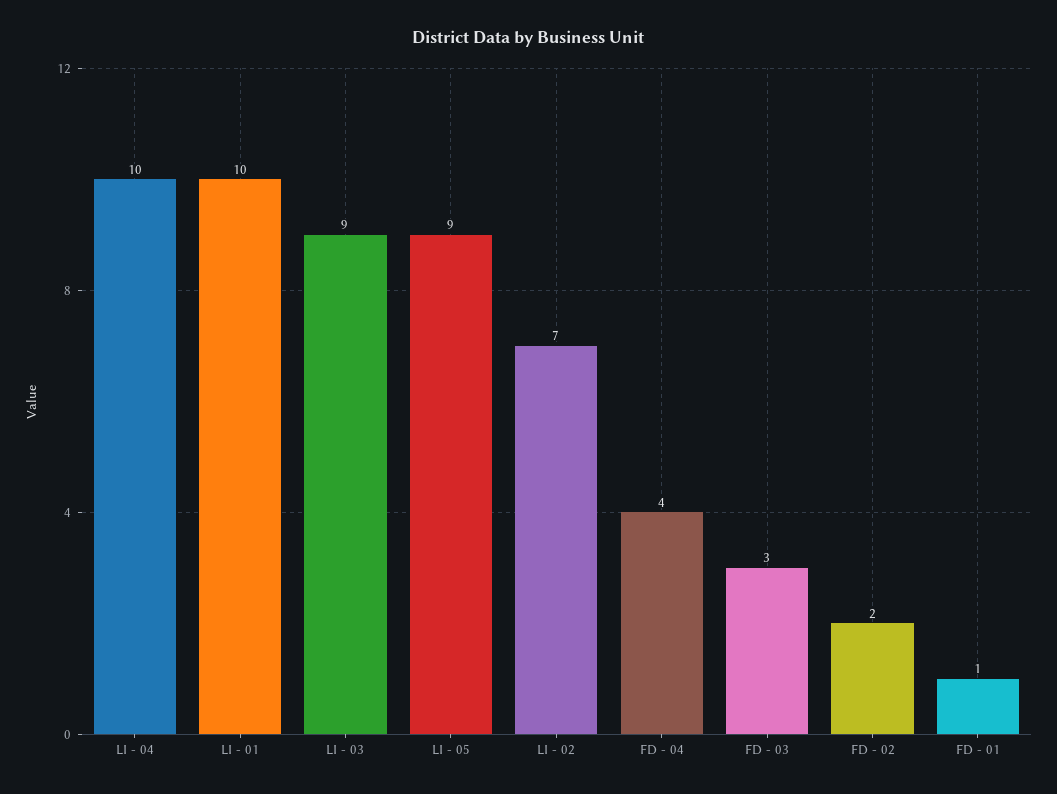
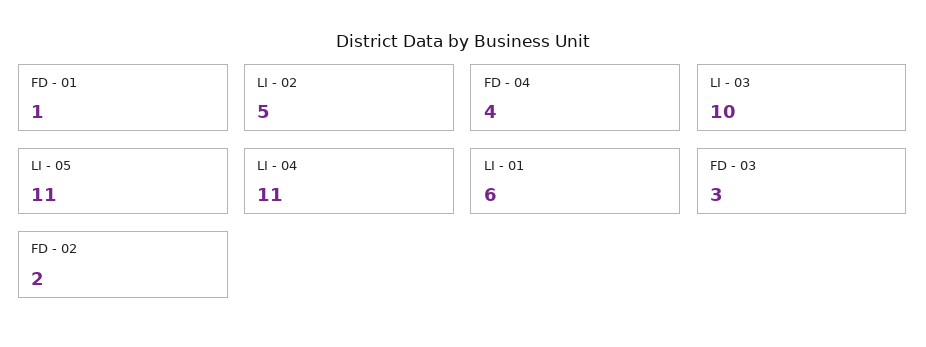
LI - 04: 10 -> 11
LI - 01: 10 -> 6
LI - 03: 9 -> 10
LI - 05: 9 -> 11
LI - 02: 7 -> 5

